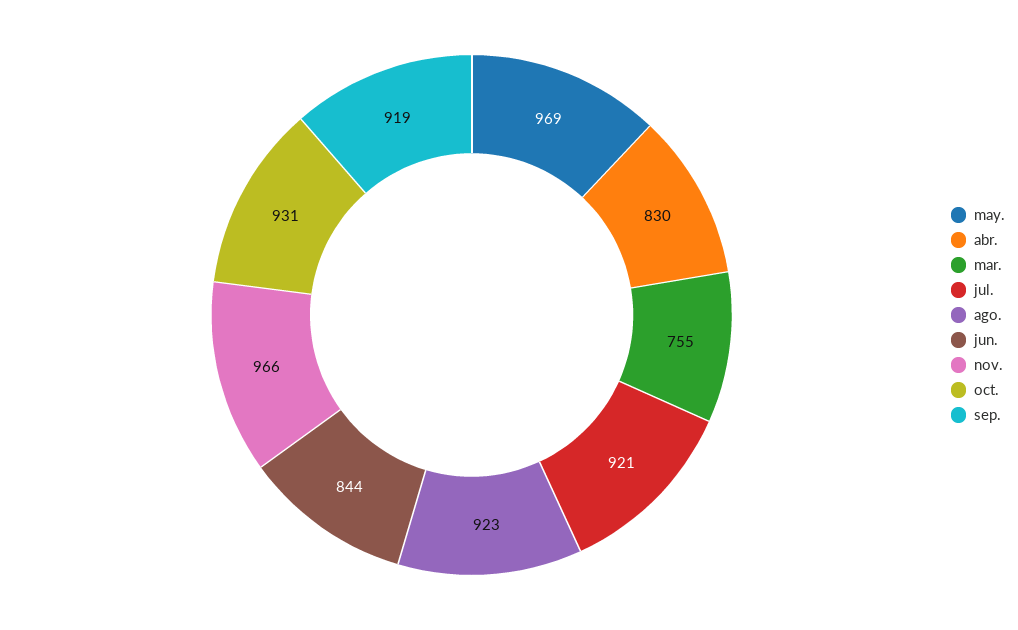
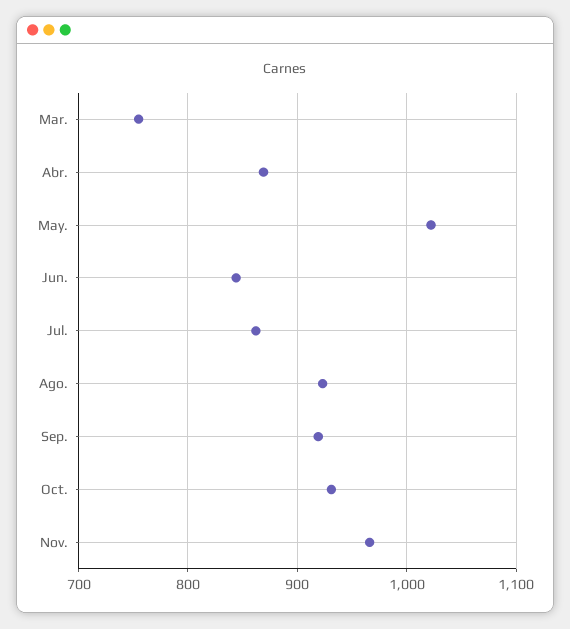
may.: 969 -> 1020
abr.: 830 -> 870
jul.: 921 -> 860

